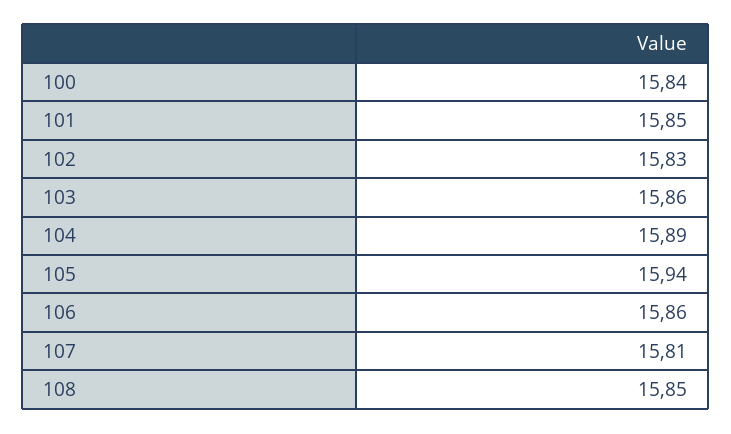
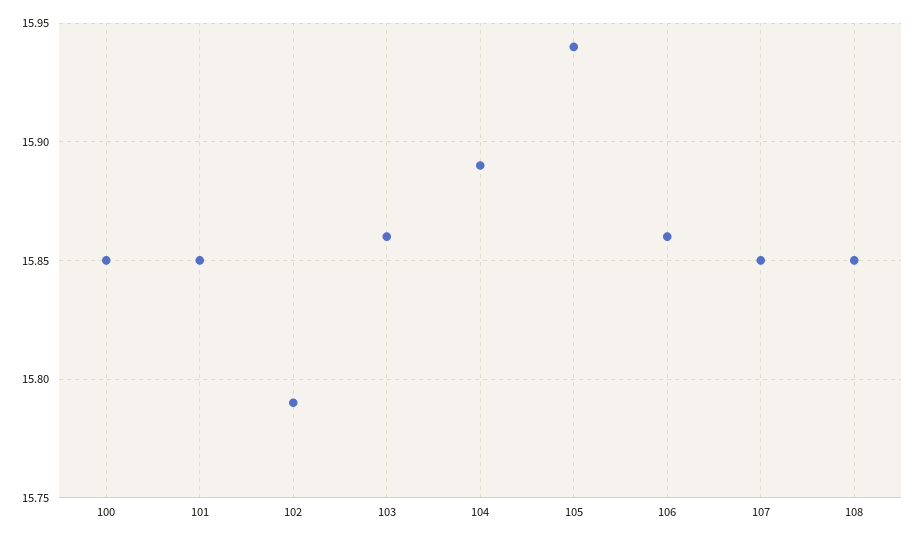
100: 15.84 -> 15.85
102: 15.83 -> 15.79
107: 15.81 -> 15.85

